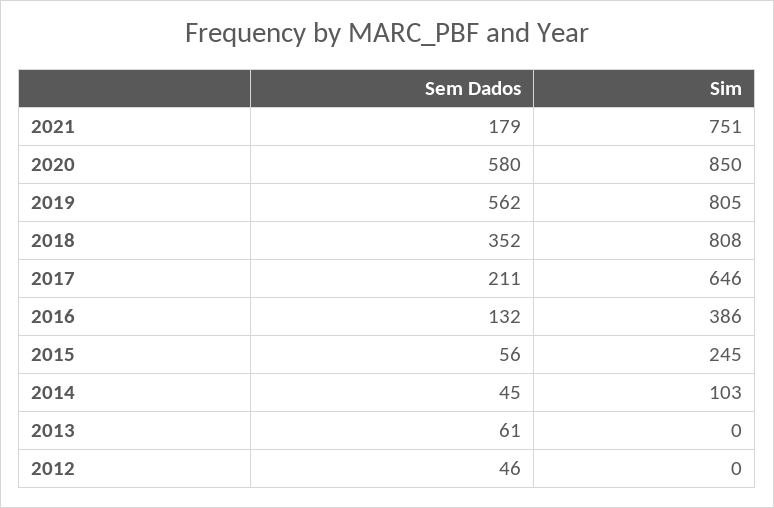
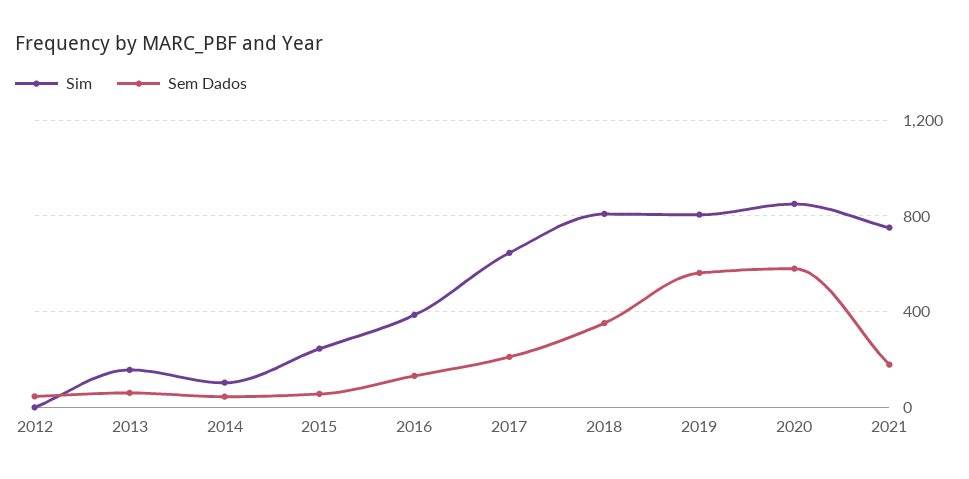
Sim, 2013: 0 -> 150

